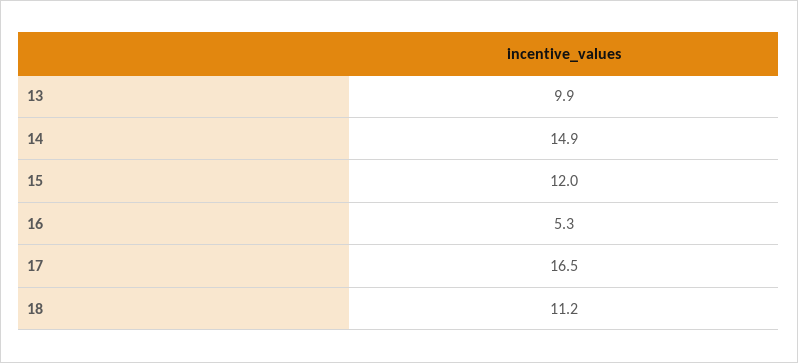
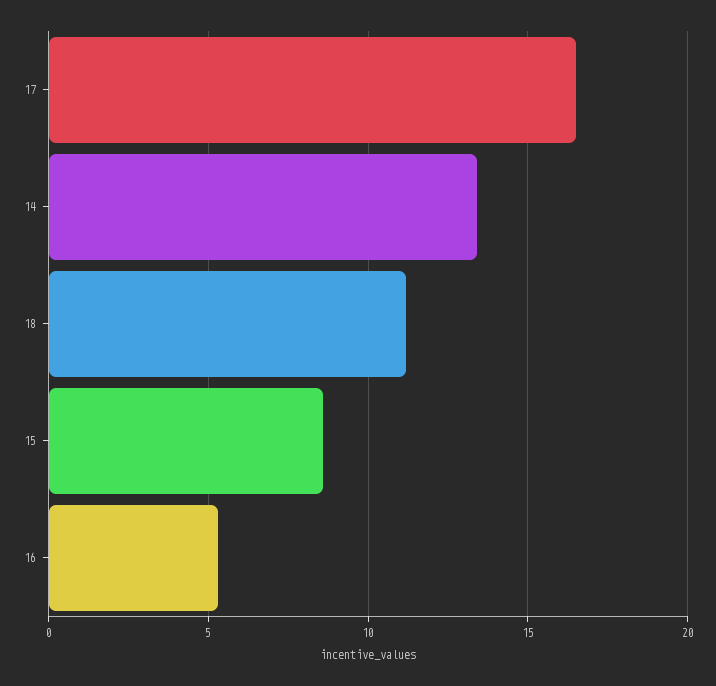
13: 9.9 -> none
14: 14.9 -> 13.5
15: 12 -> 8.5

